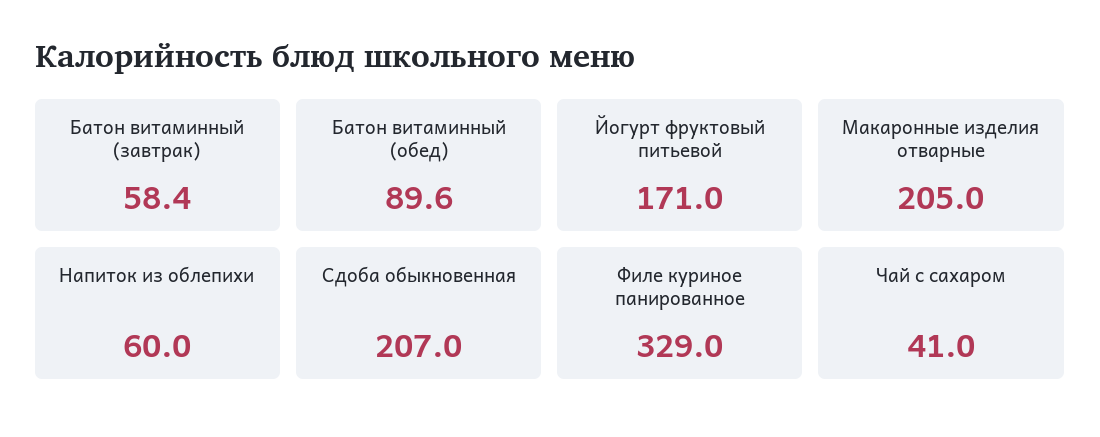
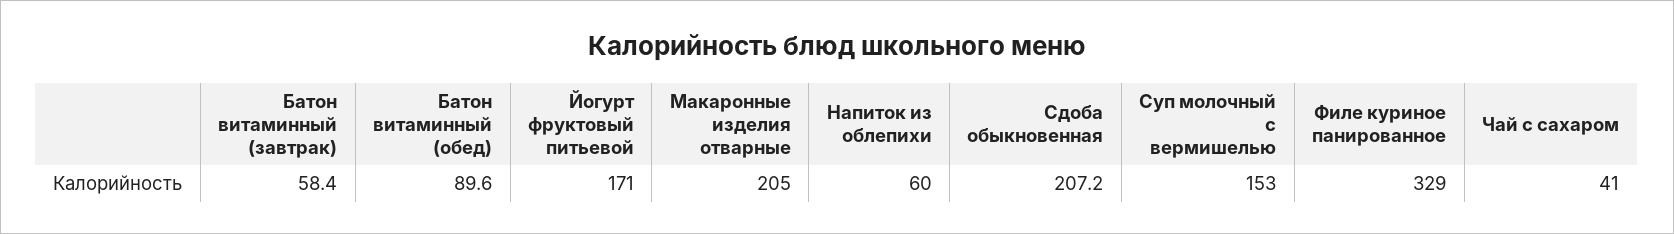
Сдоба обыкновенная: 207 -> 207.2
Суп молочный с вермишелью: none -> 153

